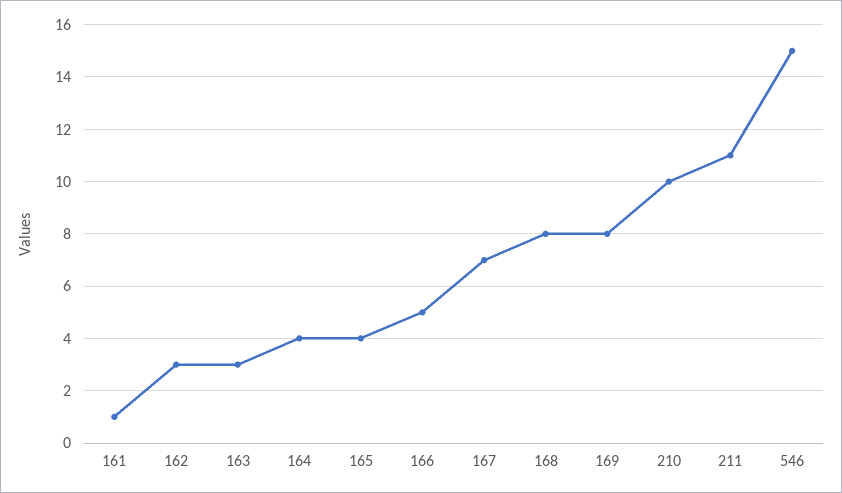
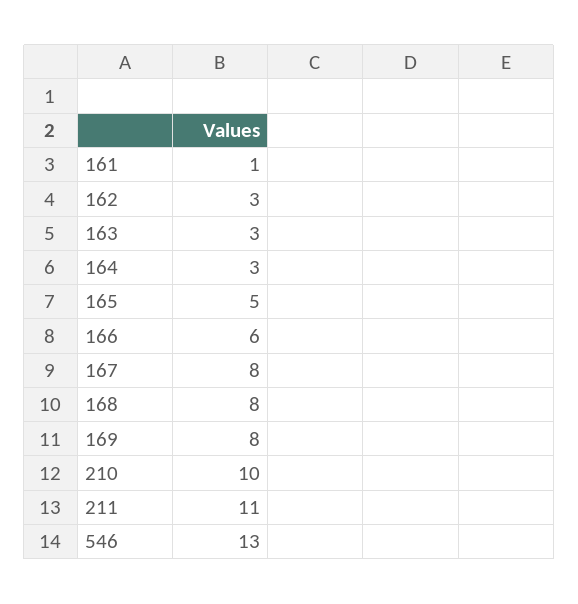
164: 4 -> 3
165: 4 -> 5
166: 5 -> 6
167: 7 -> 8
546: 15 -> 13

